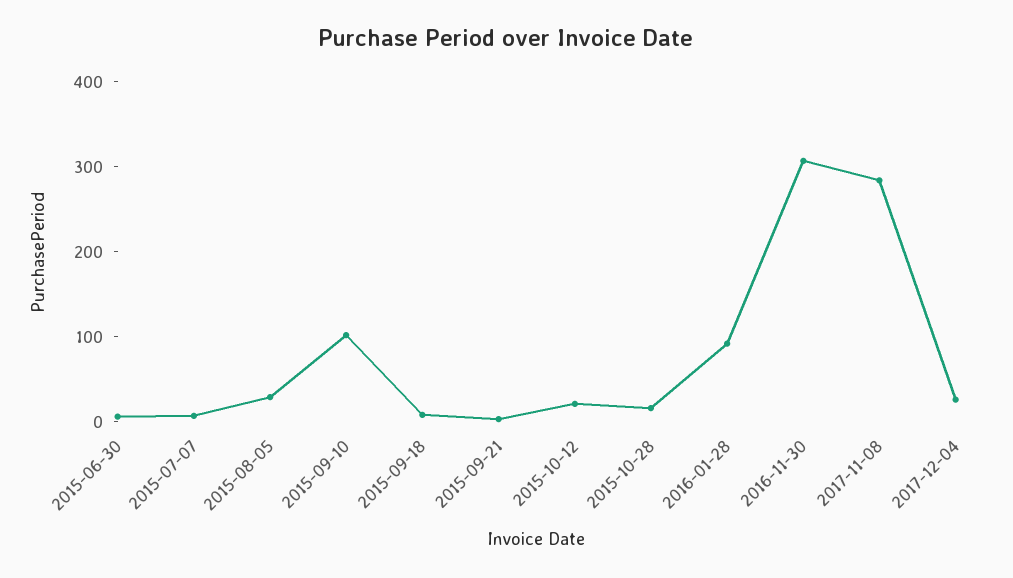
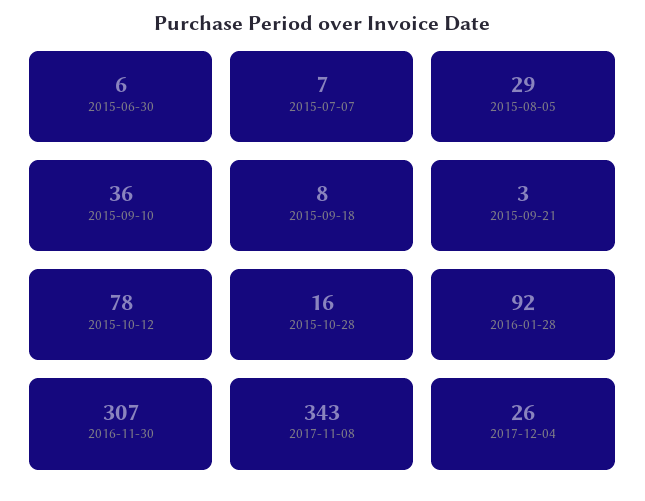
2015-09-10: 100 -> 36
2015-10-12: 20 -> 78
2017-11-08: 280 -> 343

